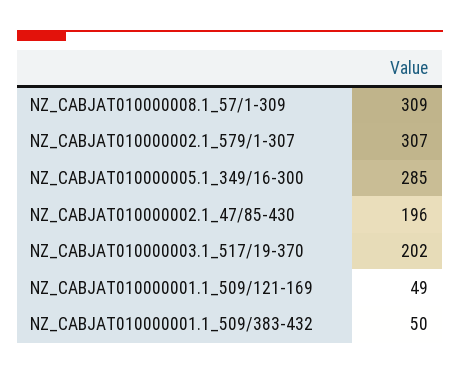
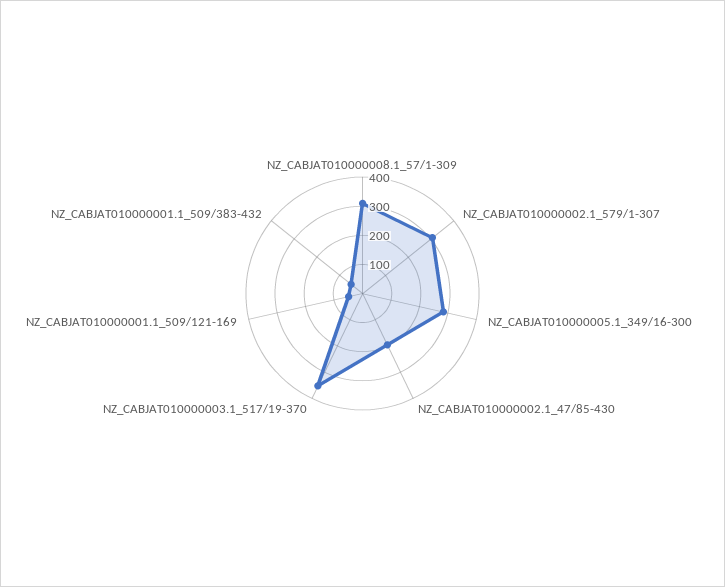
NZ_CABJAT010000003.1_517/19-370: 202 -> 350

